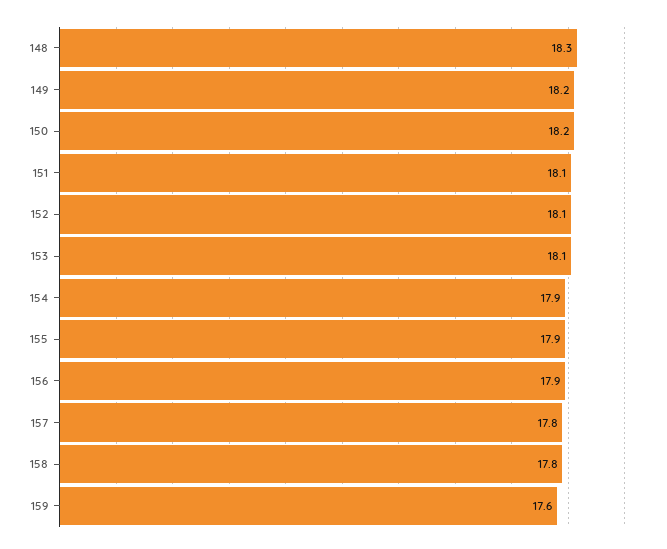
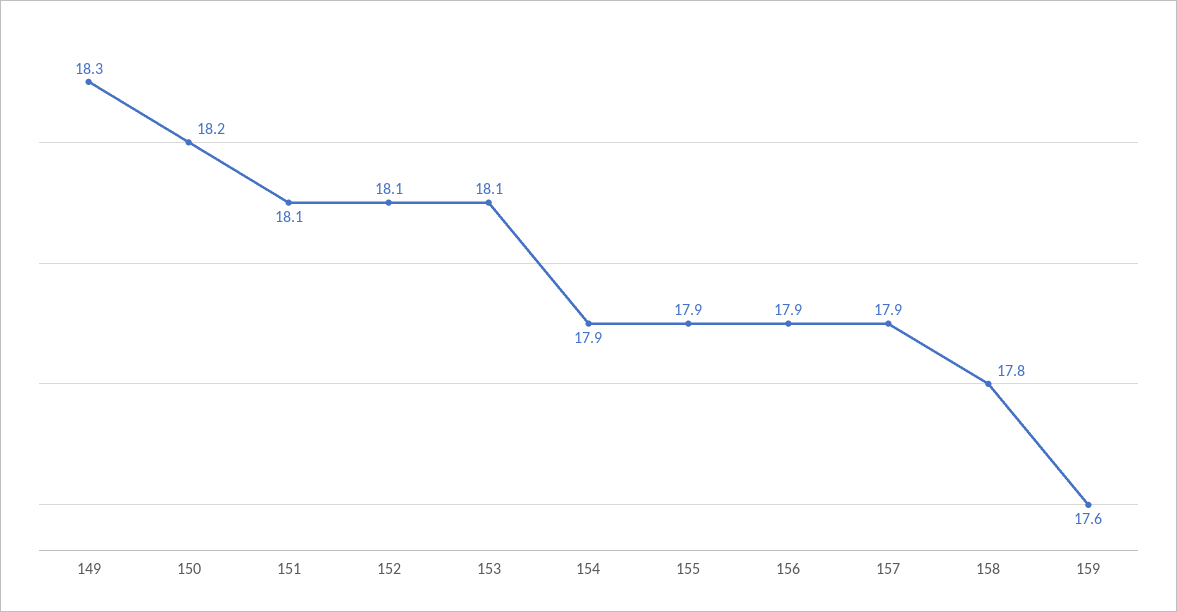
148: 18.3 -> none
149: 18.2 -> 18.3
157: 17.8 -> 17.9

